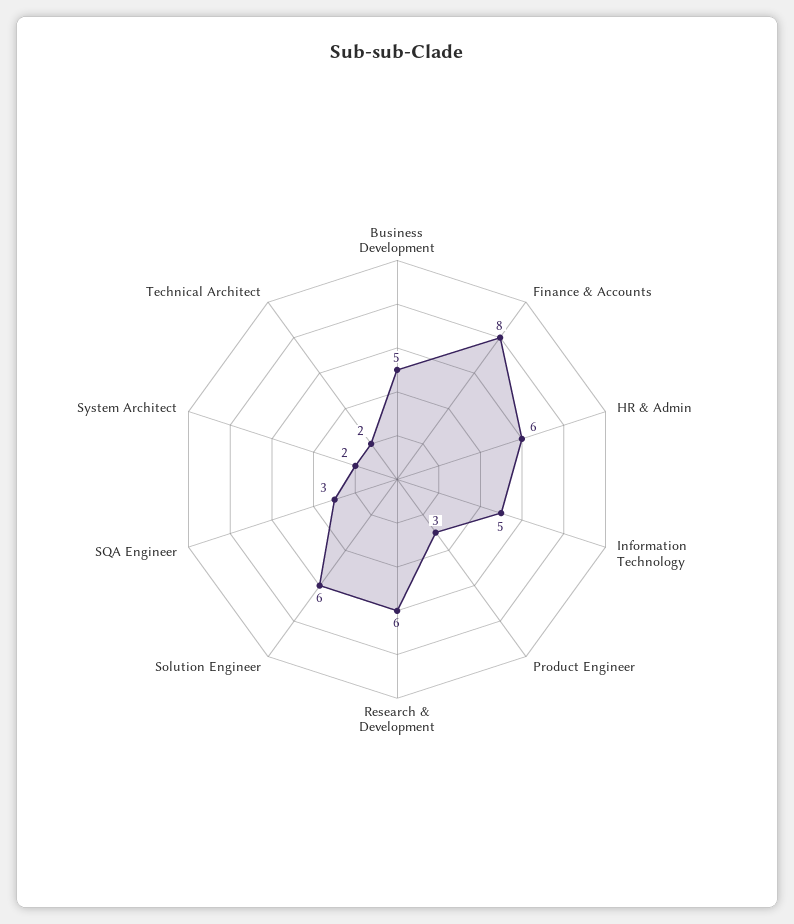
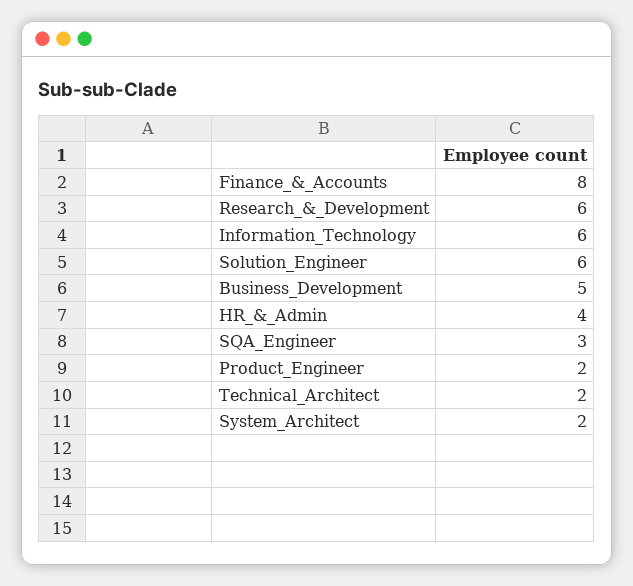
HR & Admin: 6 -> 4
Information Technology: 5 -> 6
Product Engineer: 3 -> 2

